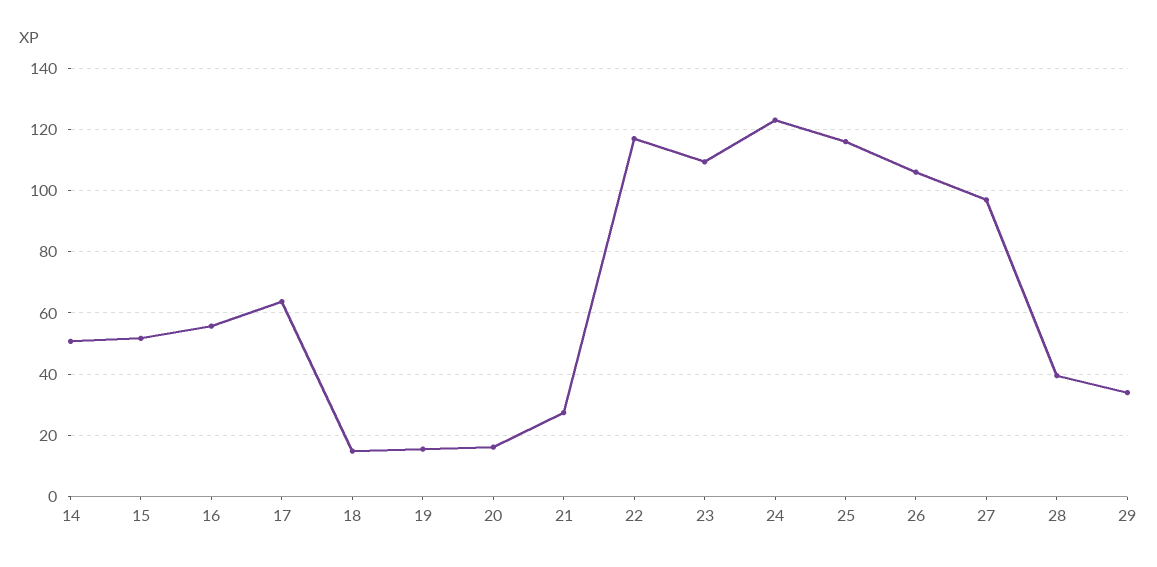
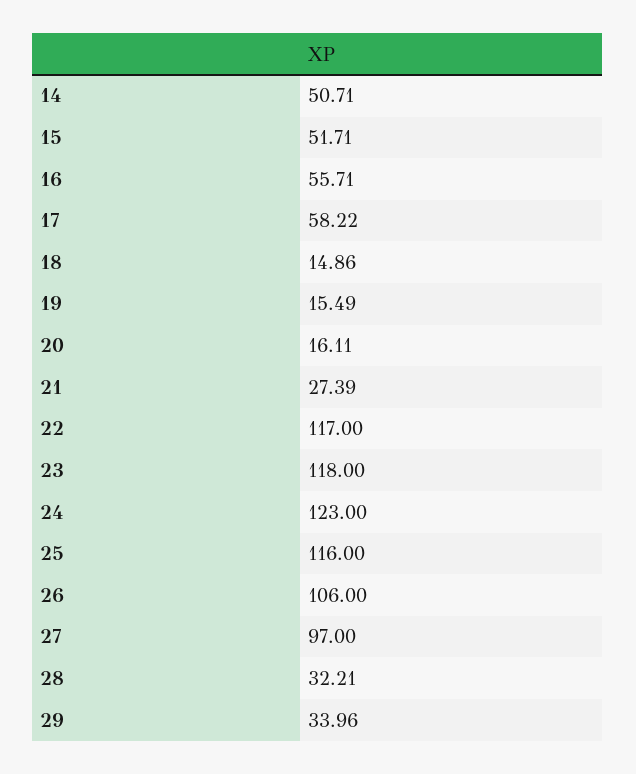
17: 64 -> 58.22
23: 110 -> 118
28: 40 -> 32.21

